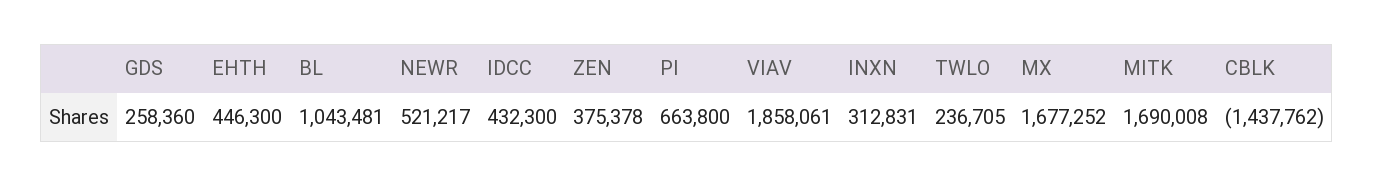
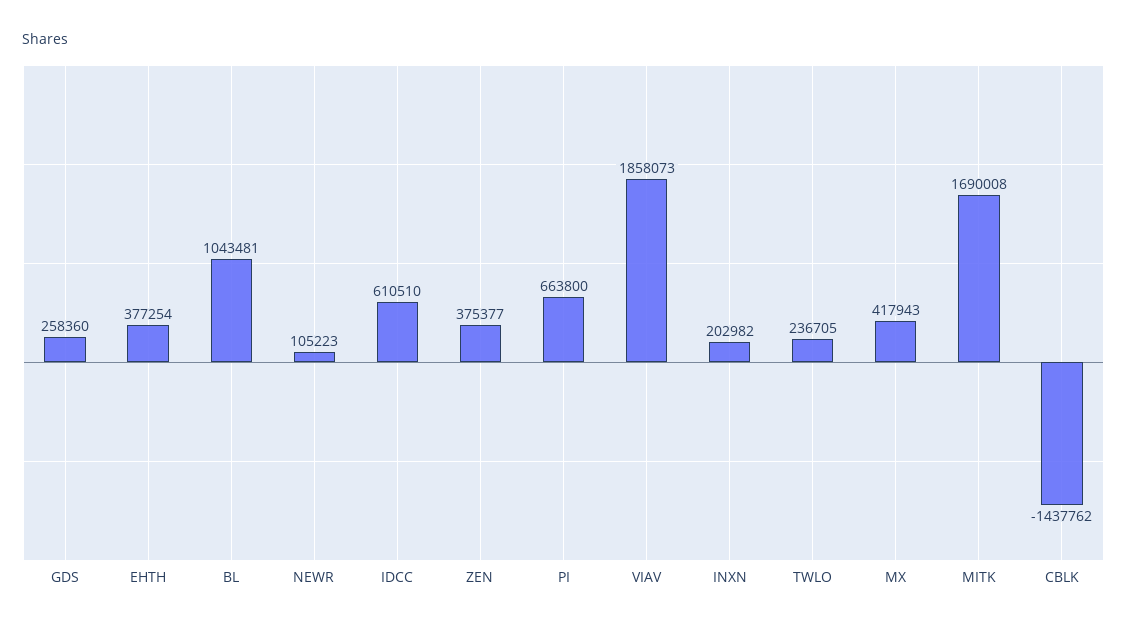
EHTH: 446300 -> 377254
NEWR: 521217 -> 105223
IDCC: 432300 -> 610510
ZEN: 375378 -> 375377
VIAV: 1858061 -> 1858073
INXN: 312831 -> 202982
MX: 1677252 -> 417943

